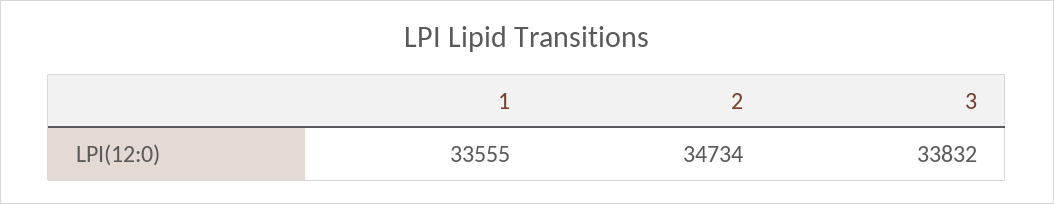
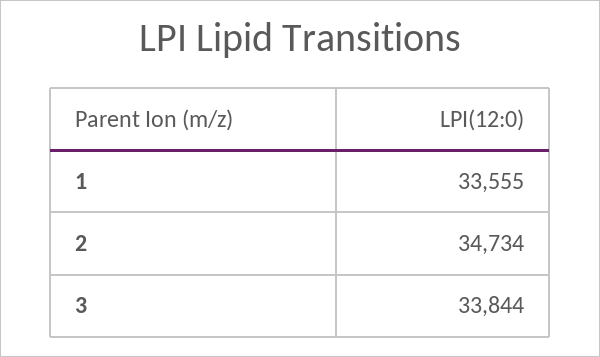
3: 33832 -> 33844

